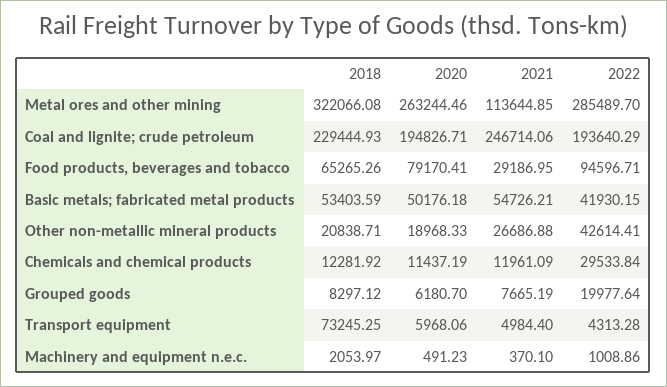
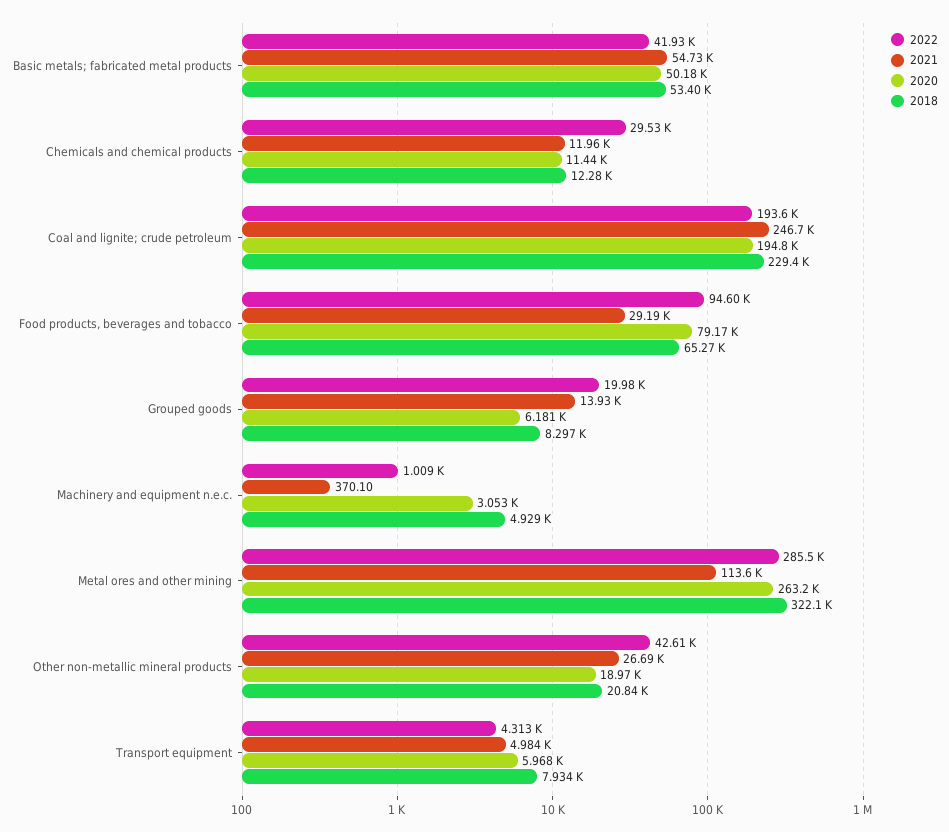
2021, Grouped goods: 7665.19 -> 13930
2018, Transport equipment: 73245.25 -> 7934
2018, Machinery and equipment n.e.c.: 2053.97 -> 4929
2020, Machinery and equipment n.e.c.: 491.23 -> 3053

